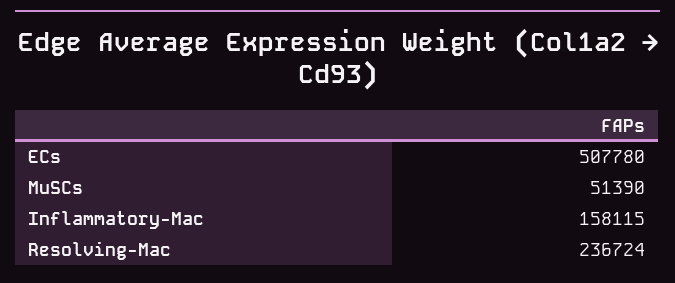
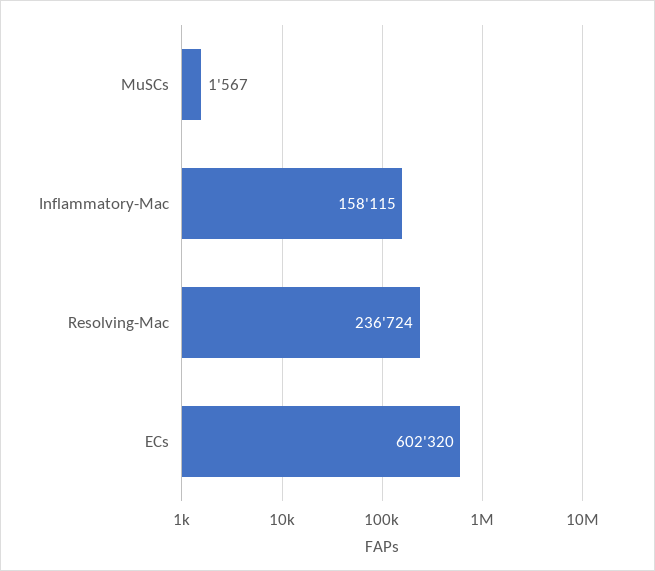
ECs: 507780 -> 602320
MuSCs: 51390 -> 1567

